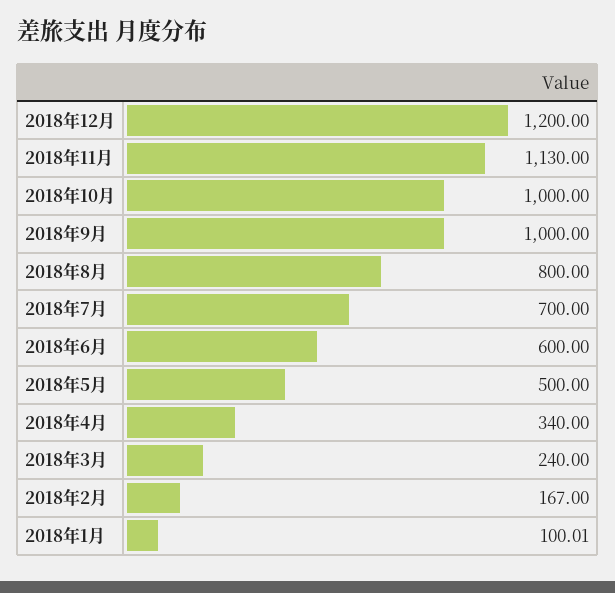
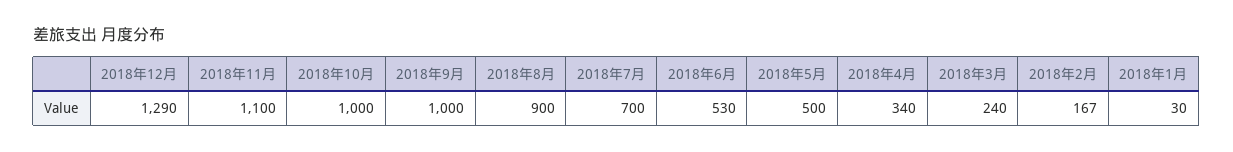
2018年12月: 1200 -> 1290
2018年11月: 1130 -> 1100
2018年8月: 800 -> 900
2018年6月: 600 -> 530
2018年1月: 100.01 -> 30

